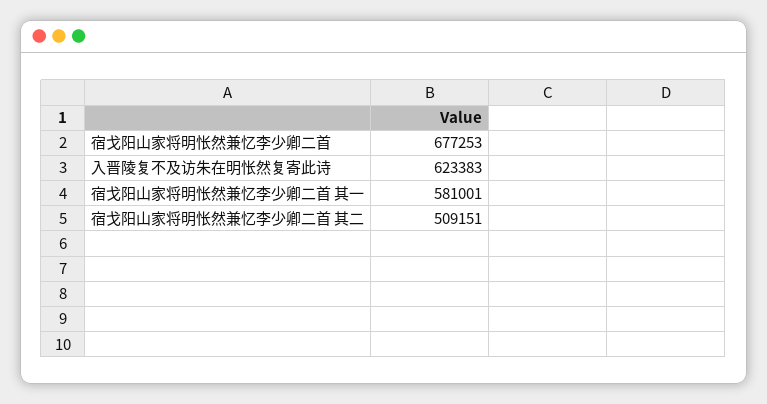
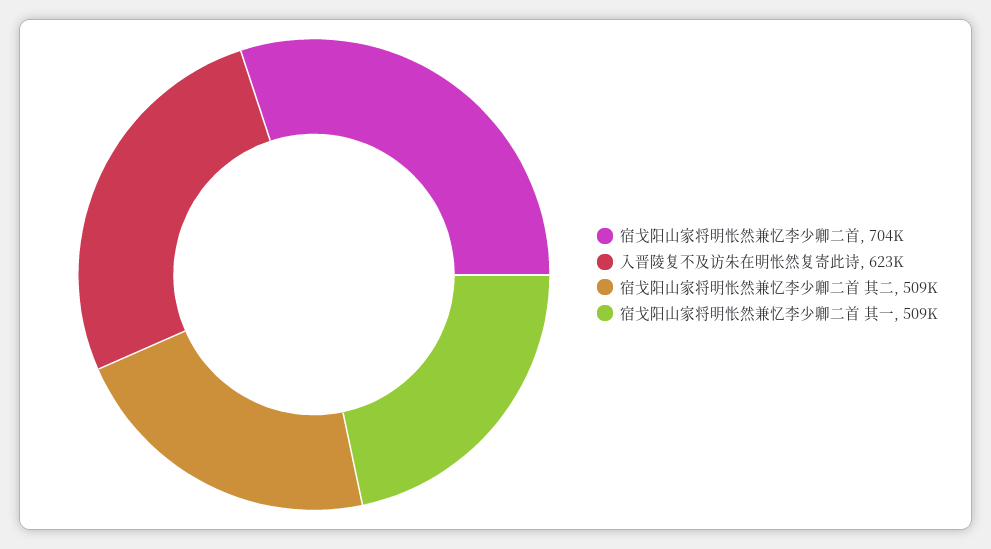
宿戈阳山家将明怅然兼忆李少卿二首: 677253 -> 704000
宿戈阳山家将明怅然兼忆李少卿二首 其一: 581001 -> 509000

